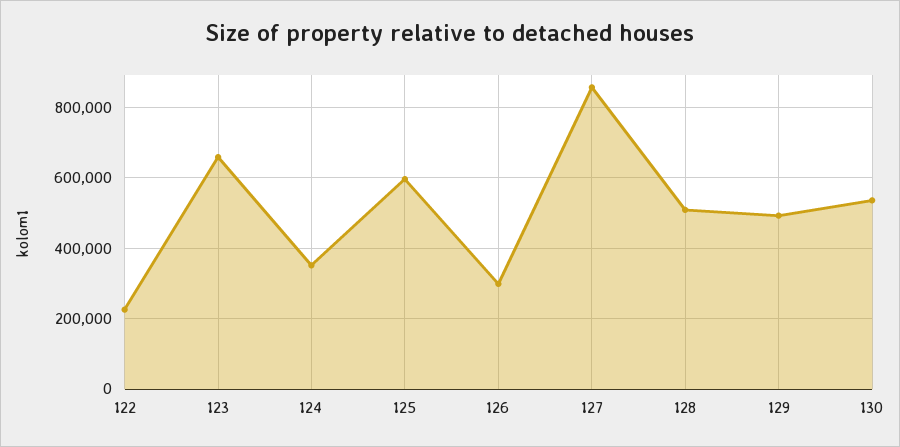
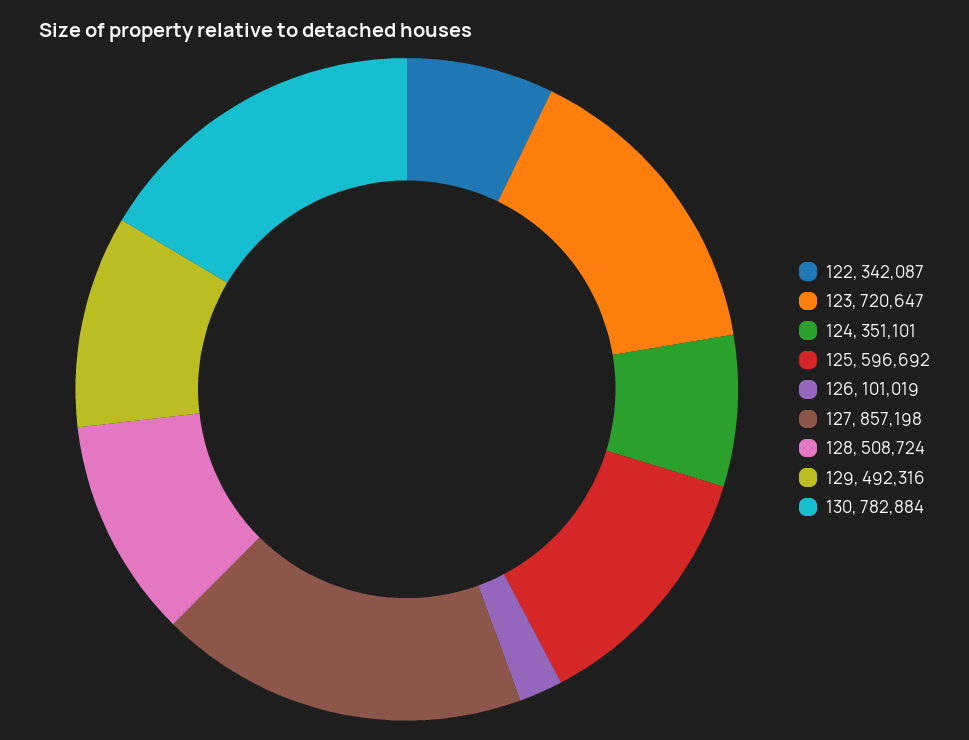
122: 220000 -> 342087
123: 660000 -> 720647
126: 300000 -> 101019
130: 540000 -> 782884

